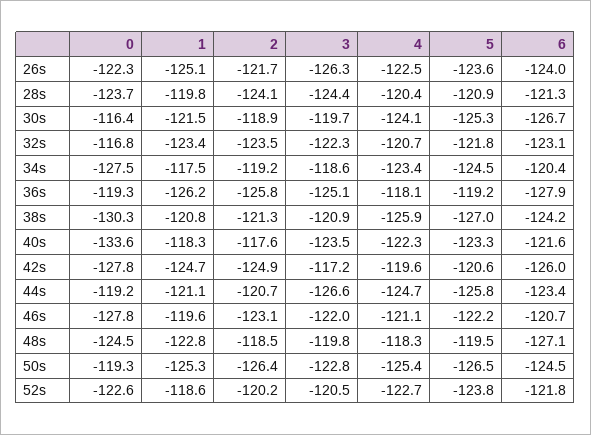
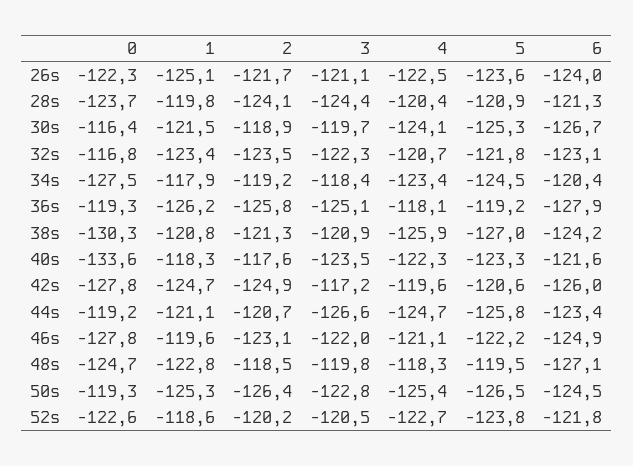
3, 26s: -126.3 -> -121.1
1, 34s: -117.5 -> -117.9
3, 34s: -118.6 -> -118.4
6, 46s: -120.7 -> -124.9
0, 48s: -124.5 -> -124.7

